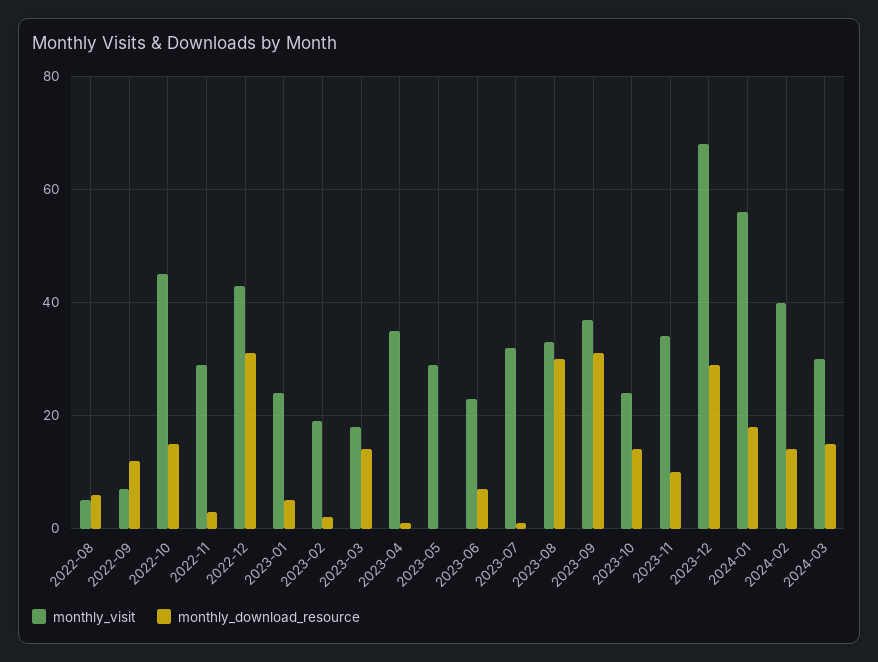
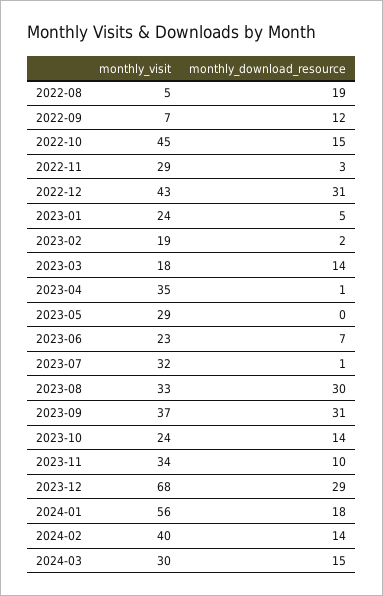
monthly_download_resource, 2022-08: 5 -> 19

